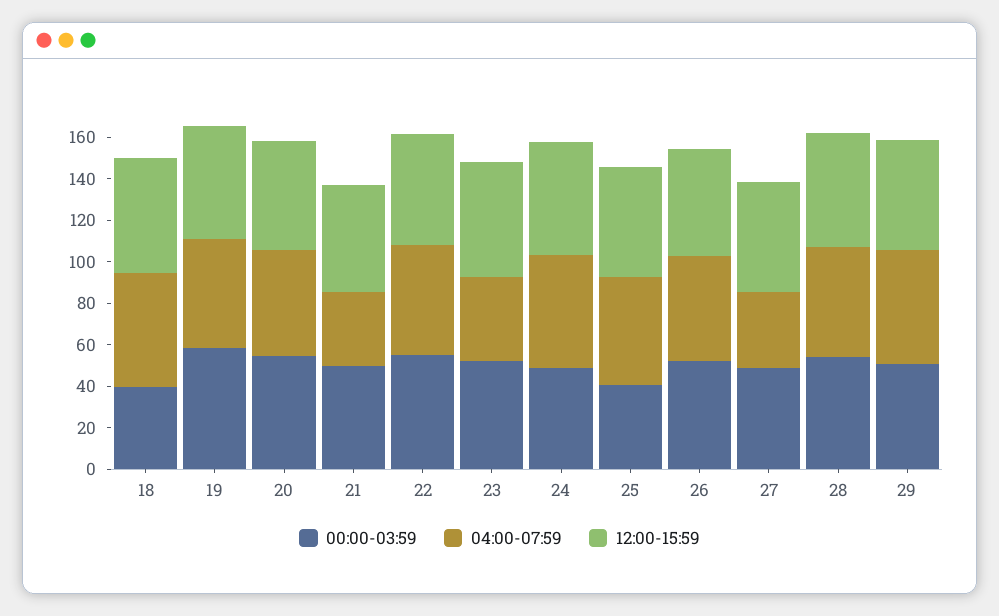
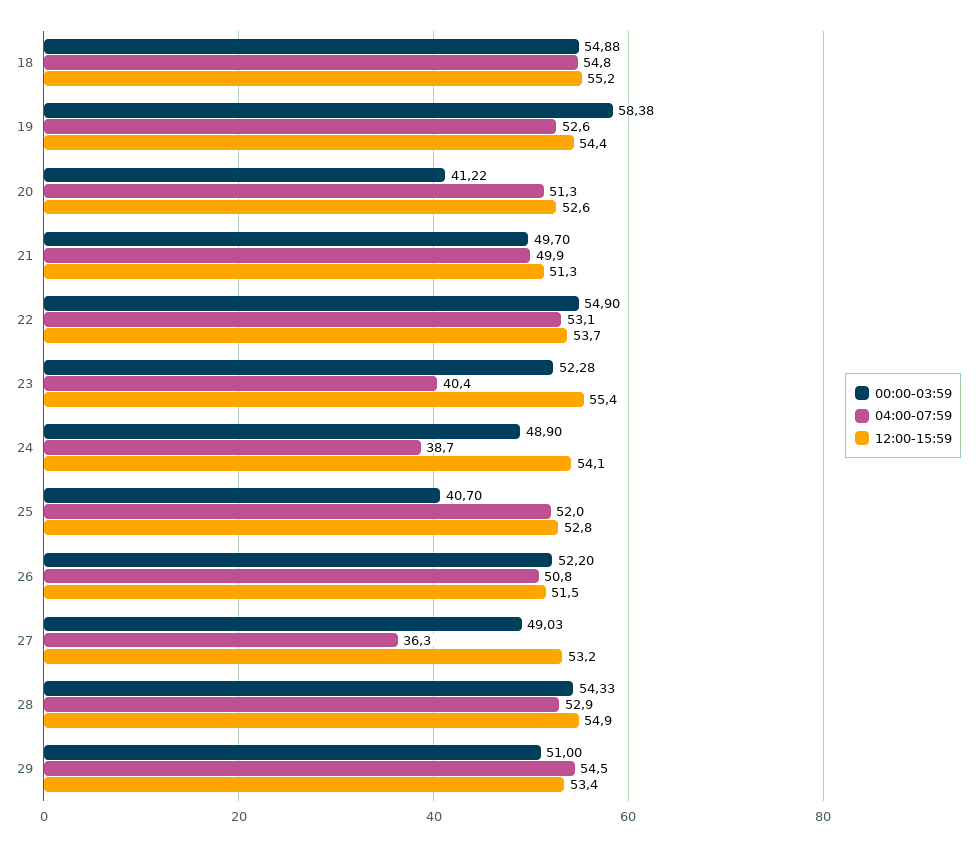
00:00-03:59, 18: 40 -> 54.88
00:00-03:59, 20: 55 -> 41.22
04:00-07:59, 21: 35 -> 49.9
04:00-07:59, 24: 55 -> 38.7

